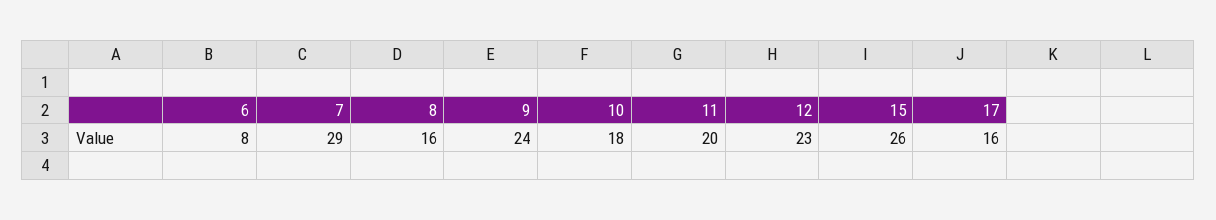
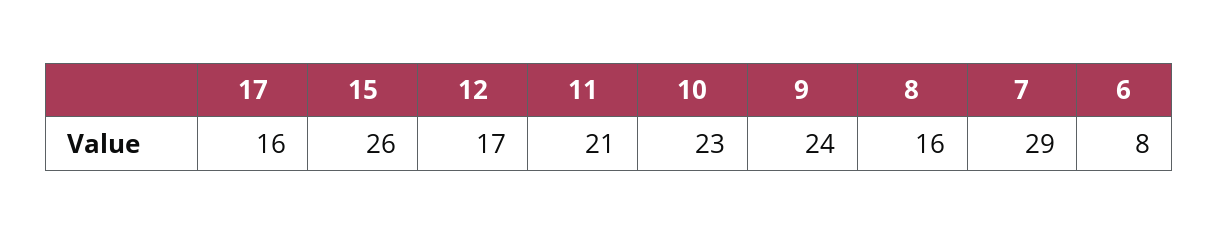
10: 18 -> 23
11: 20 -> 21
12: 23 -> 17

